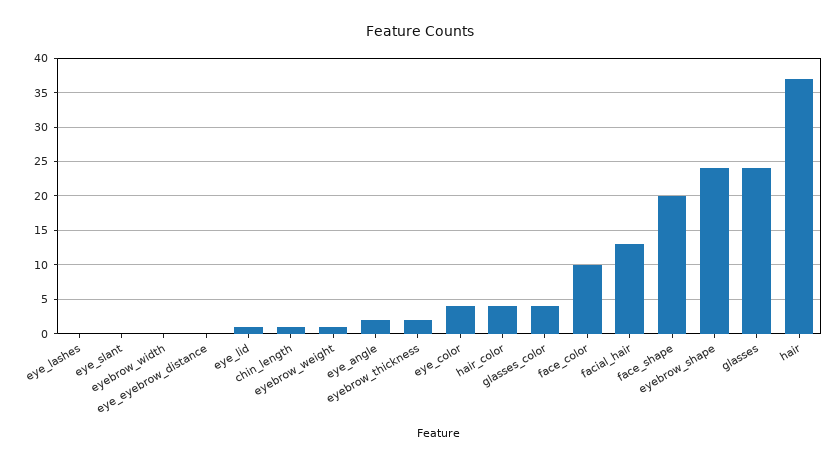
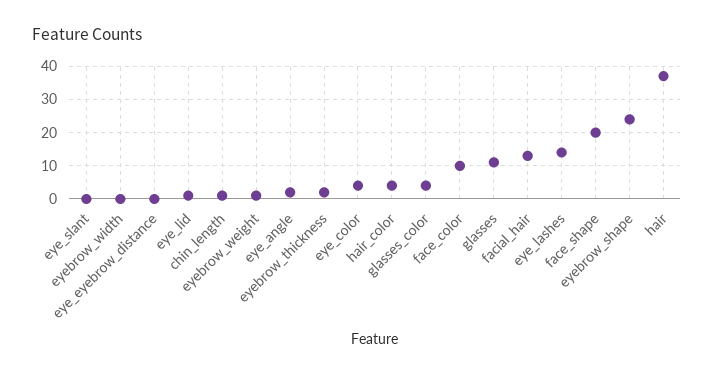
eye_lashes: 0 -> 15
glasses: 24 -> 10

